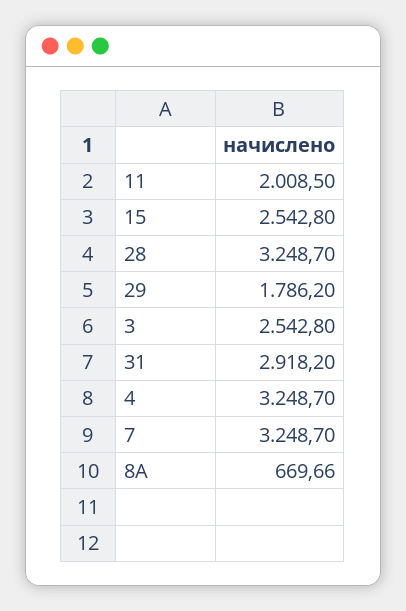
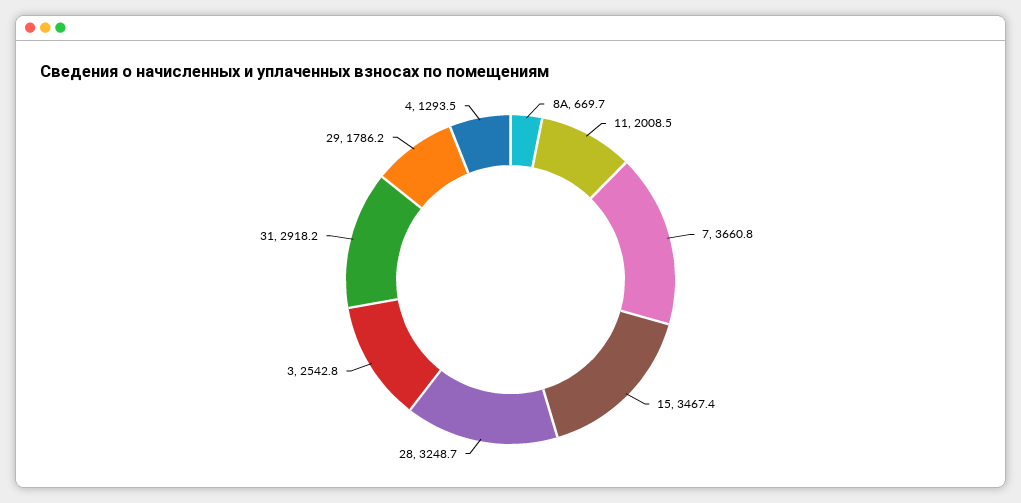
15: 2542.8 -> 3467.4
4: 3248.7 -> 1293.5
7: 3248.7 -> 3660.8

